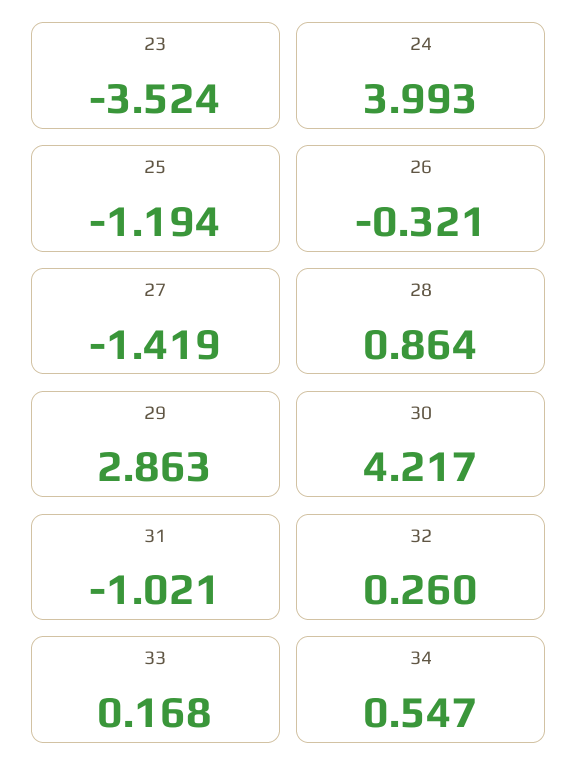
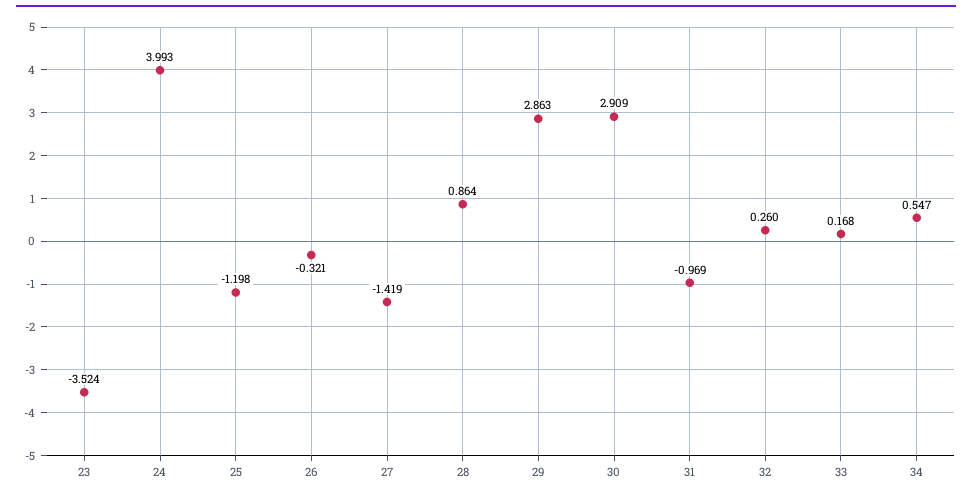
25: -1.194 -> -1.198
30: 4.217 -> 2.909
31: -1.021 -> -0.969

